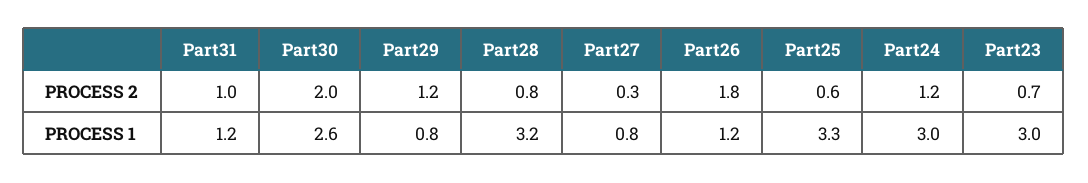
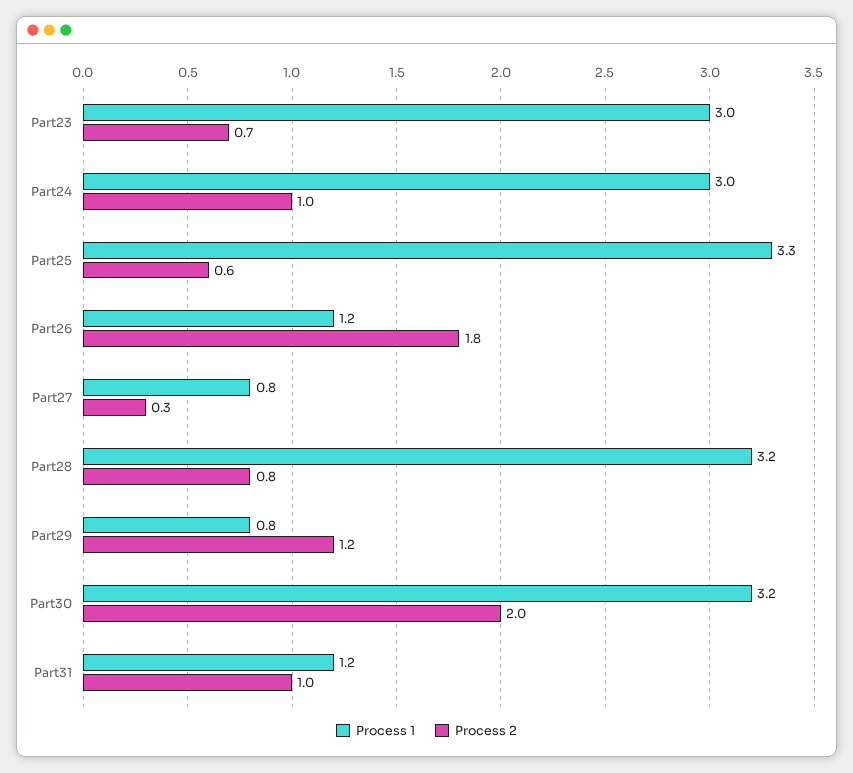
PROCESS 2, Part24: 1.2 -> 1
PROCESS 1, Part30: 2.6 -> 3.2

